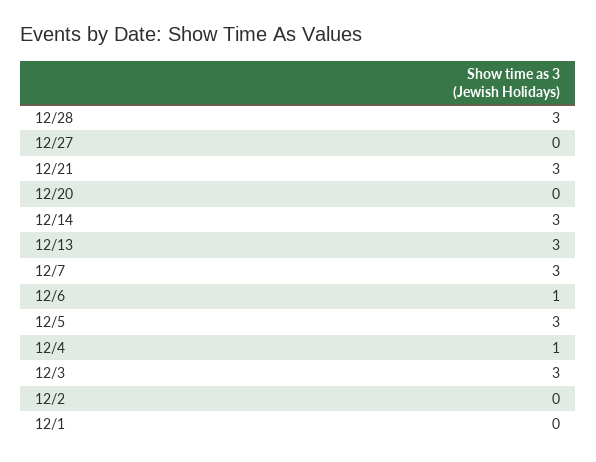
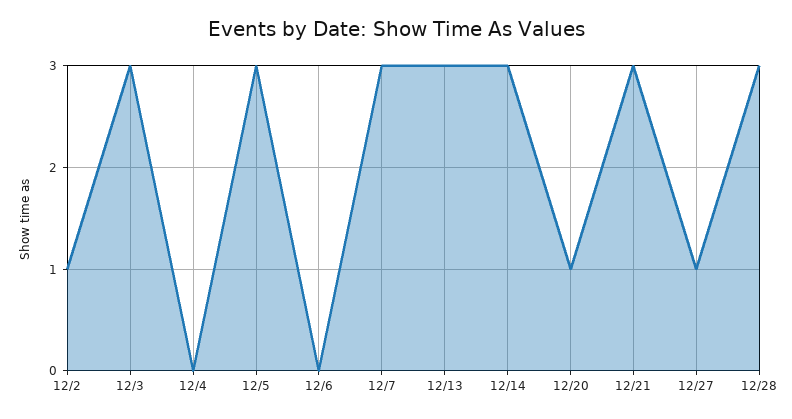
12/27: 0 -> 1
12/20: 0 -> 1
12/6: 1 -> 0
12/4: 1 -> 0
12/2: 0 -> 1
12/1: 0 -> none

